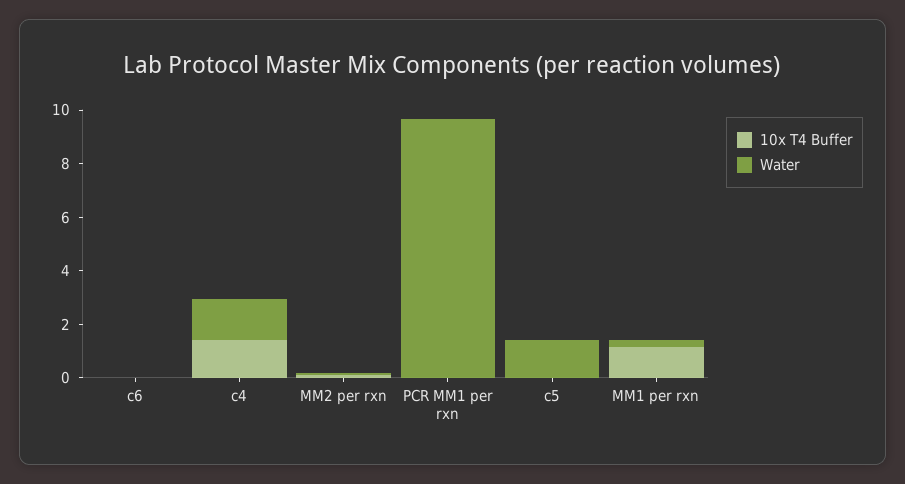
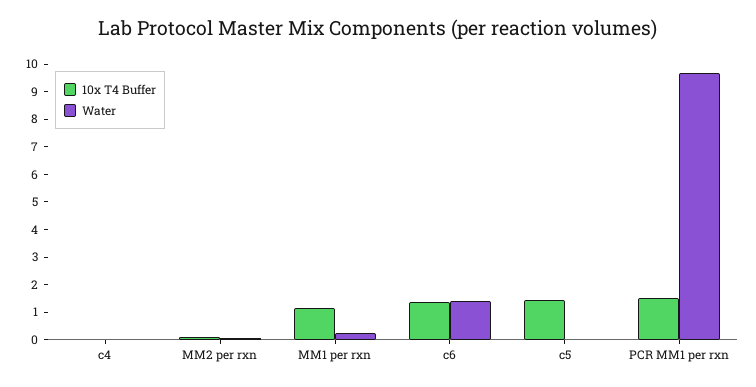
10x T4 Buffer, c6: 0 -> 1.5
Water, c6: 0 -> 1.5
10x T4 Buffer, c4: 1.5 -> 0
Water, c4: 1.5 -> 0
10x T4 Buffer, PCR MM1 per rxn: 0 -> 1.5
10x T4 Buffer, c5: 0 -> 1.5
Water, c5: 1.5 -> 0

